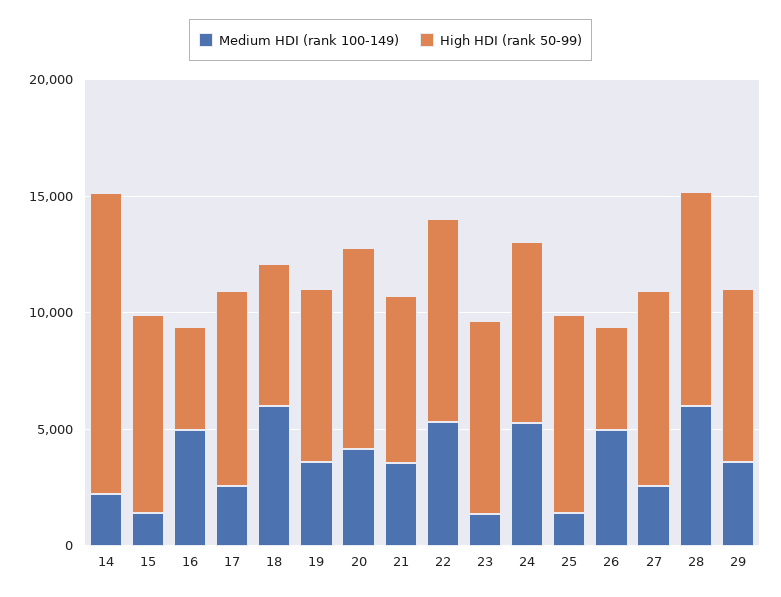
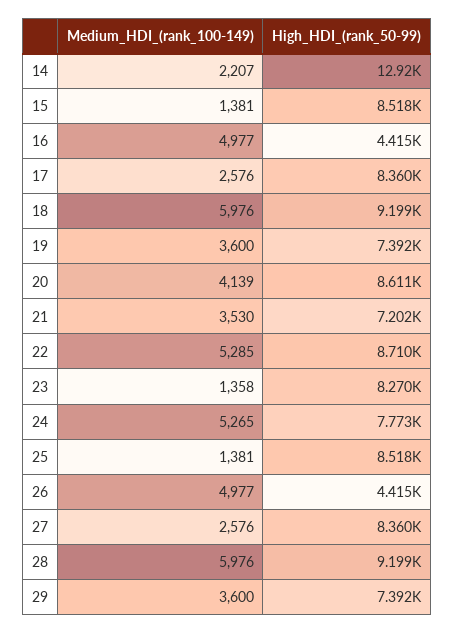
High HDI (rank 50-99), 18: 6000 -> 9199

